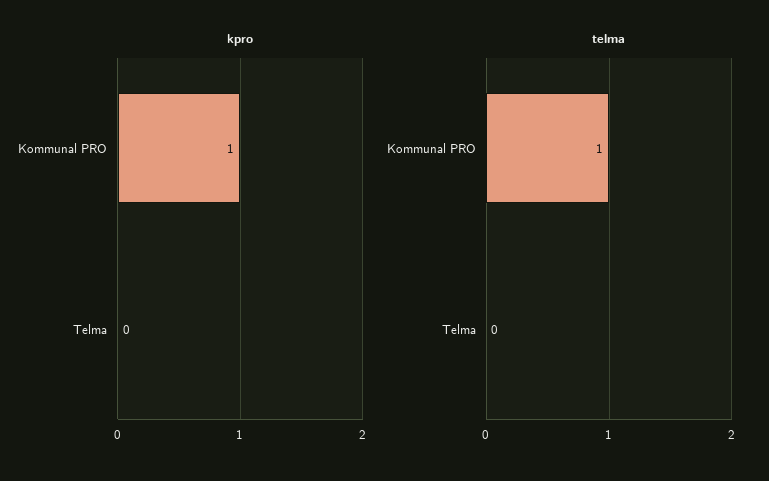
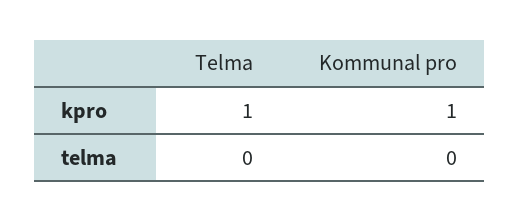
kpro, Telma: 0 -> 1
telma, Kommunal PRO: 1 -> 0

